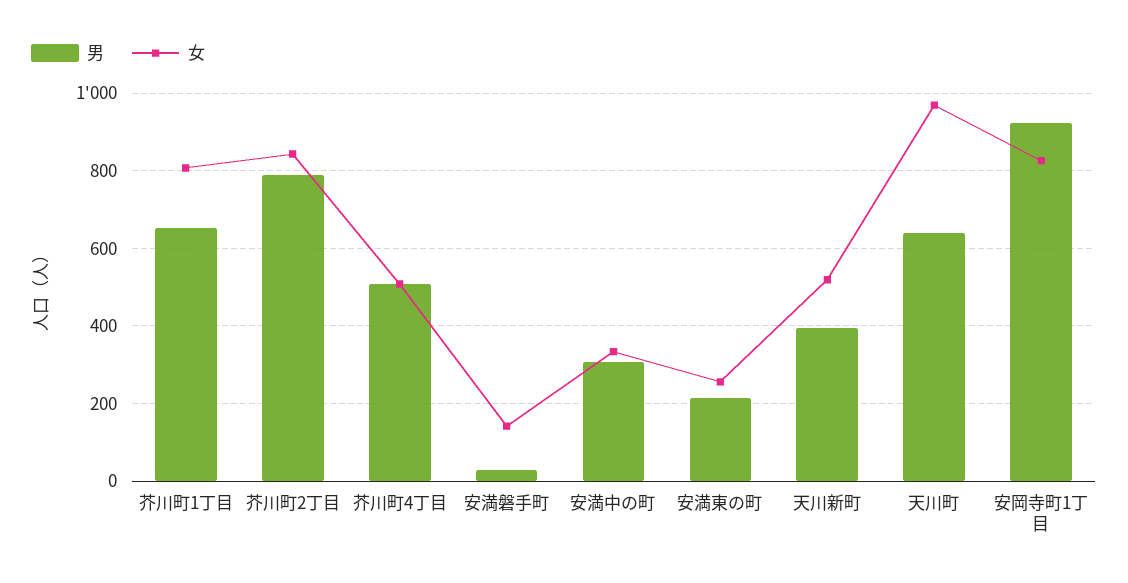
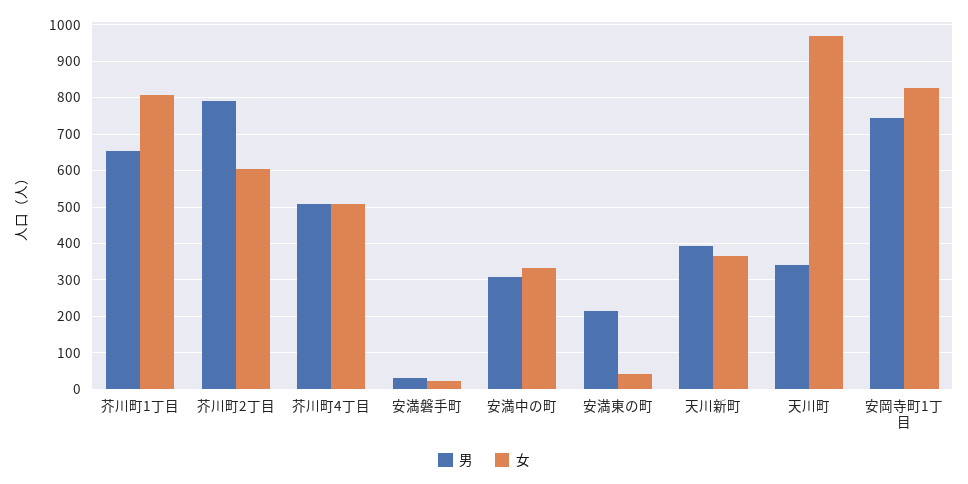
女, 芥川町2丁目: 840 -> 600
女, 安満磐手町: 140 -> 20
女, 安満東の町: 260 -> 40
女, 天川新町: 520 -> 360
男, 天川町: 640 -> 340
男, 安岡寺町1丁目: 920 -> 740

